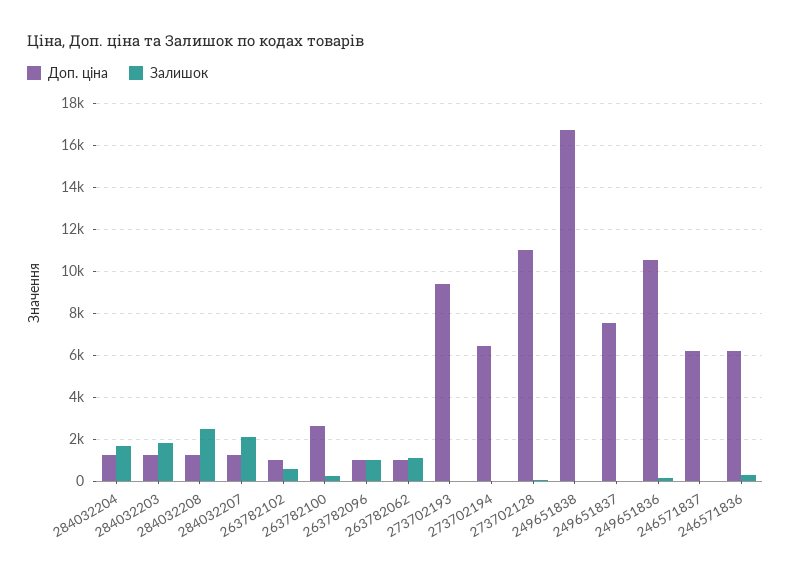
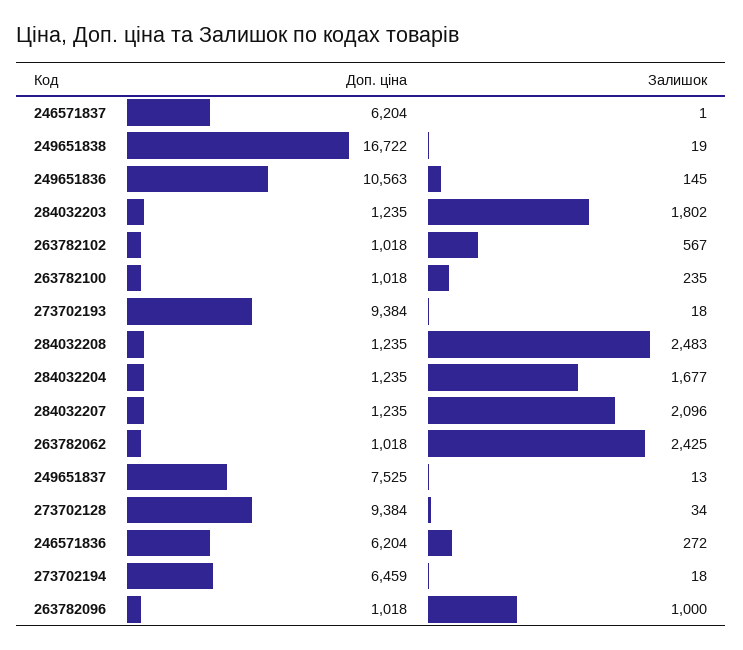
Доп. ціна, 263782100: 2500 -> 1018
Залишок, 263782062: 1000 -> 2425
Доп. ціна, 273702128: 11000 -> 9384

